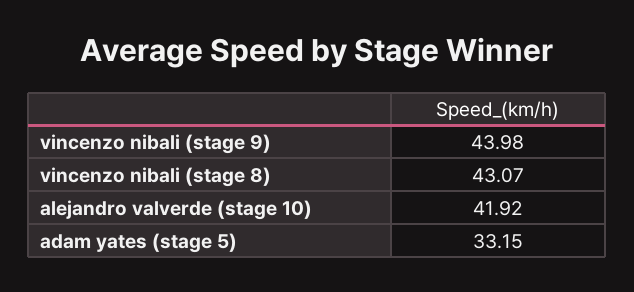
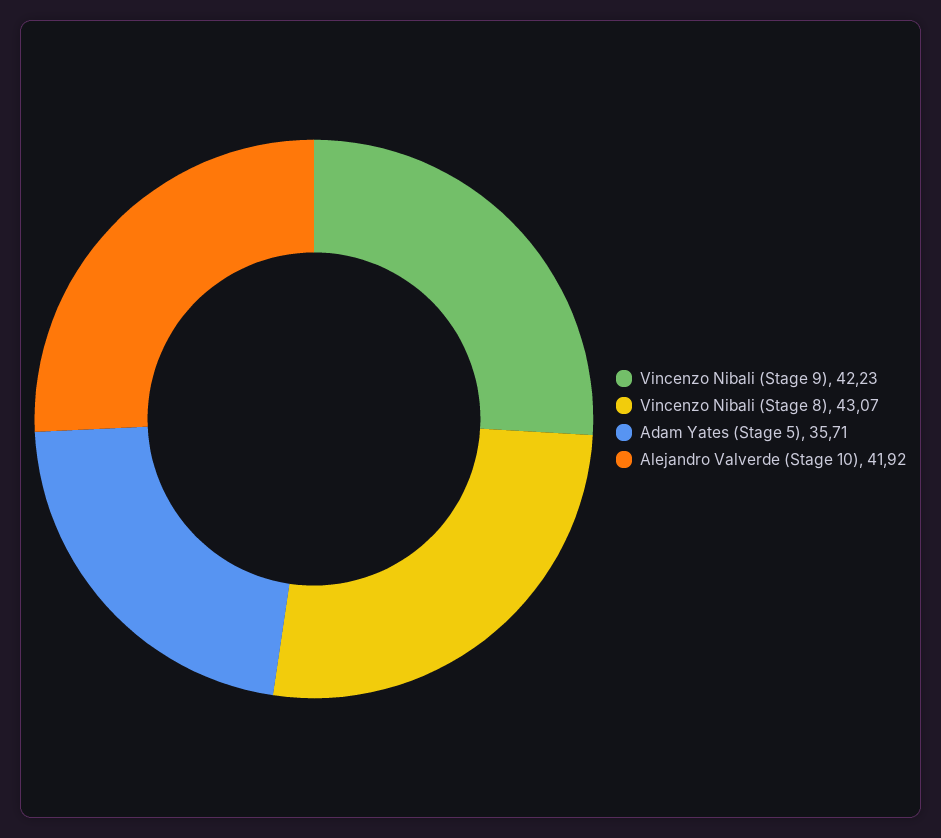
vincenzo nibali (stage 9): 43.98 -> 42.23
adam yates (stage 5): 33.15 -> 35.71

